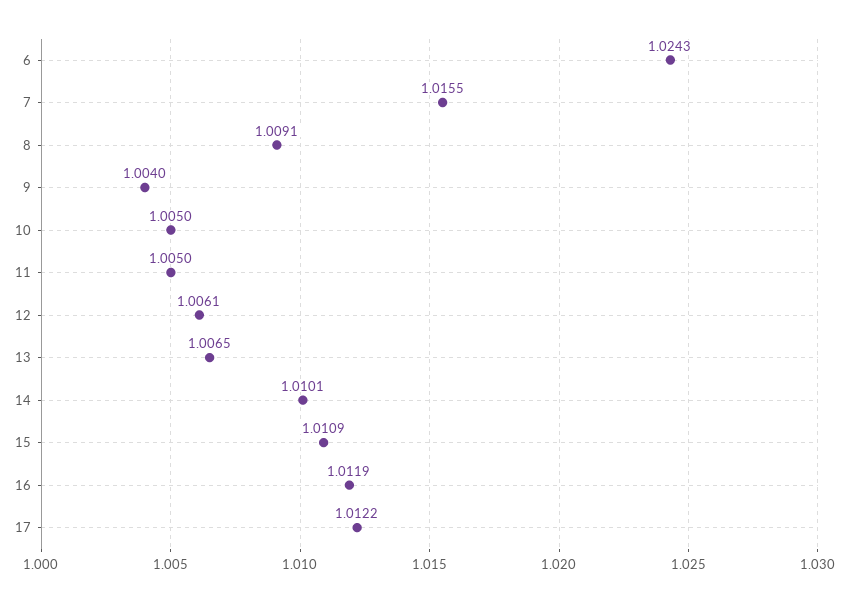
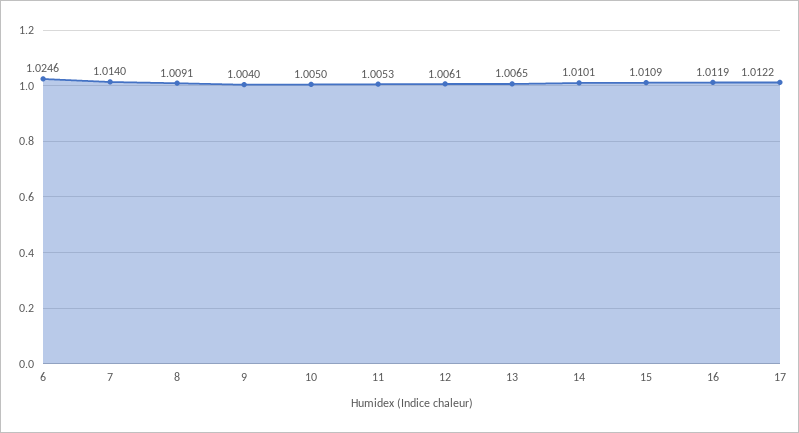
6: 1.0243 -> 1.0246
7: 1.0155 -> 1.014
11: 1.005 -> 1.0053

